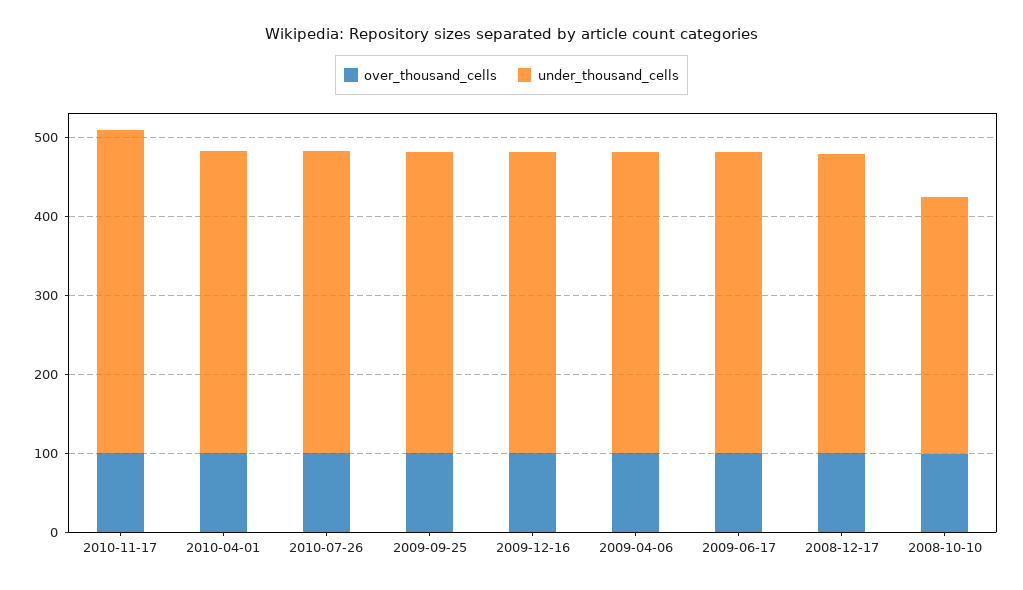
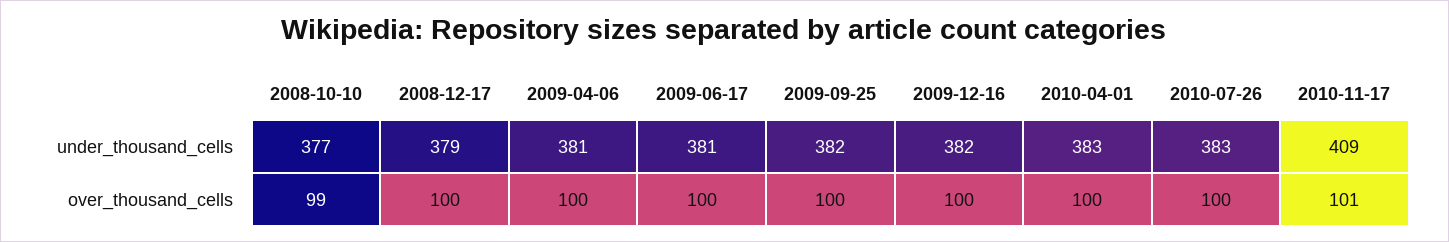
under_thousand_cells, 2008-10-10: 320 -> 377

